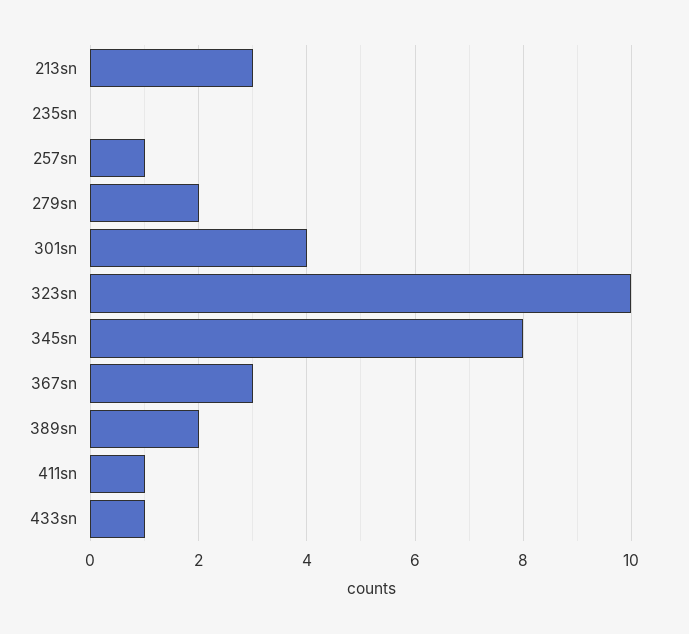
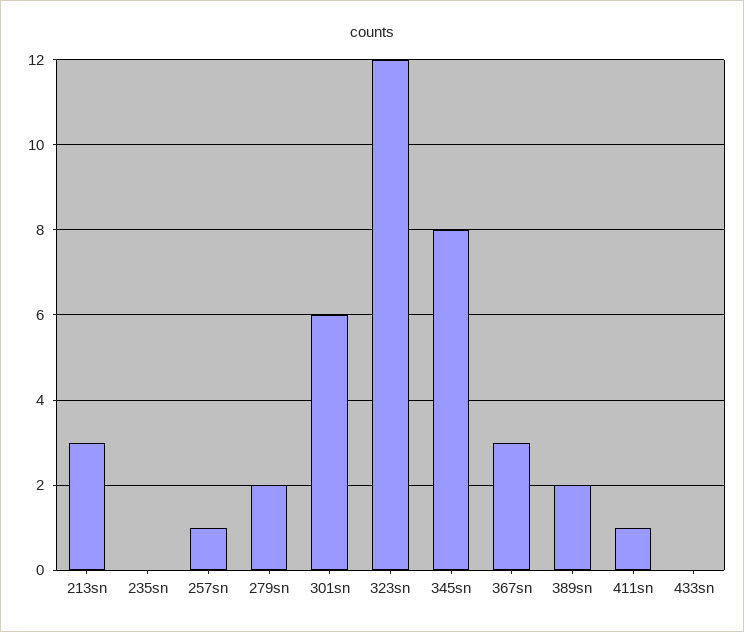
301sn: 4 -> 6
323sn: 10 -> 12
433sn: 1 -> 0

